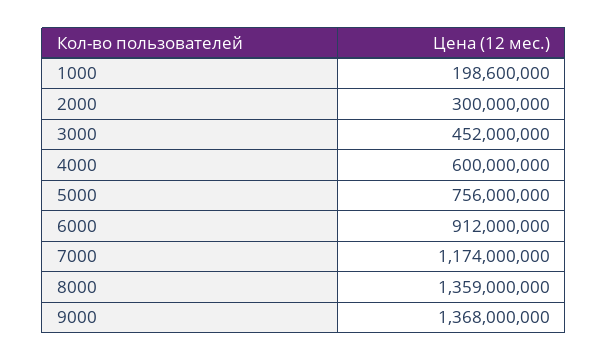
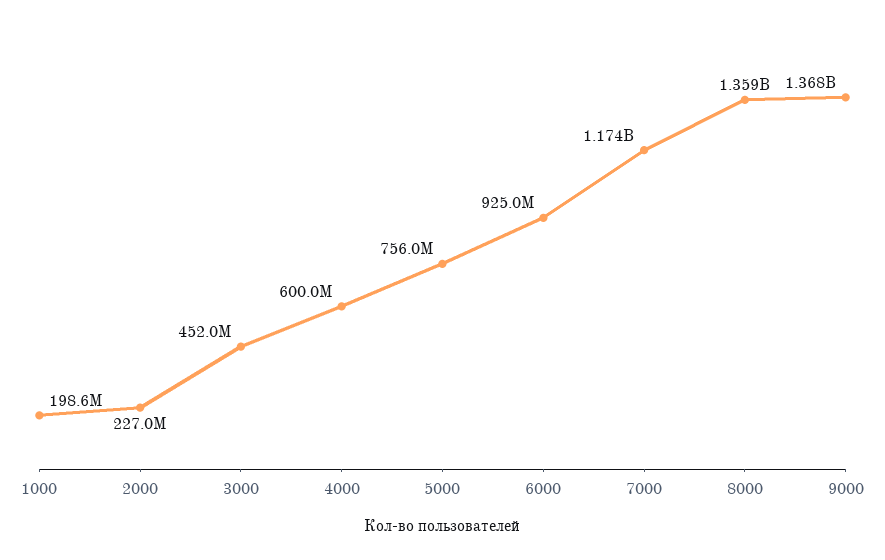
2000: 300000000 -> 227000000
6000: 912000000 -> 925000000

